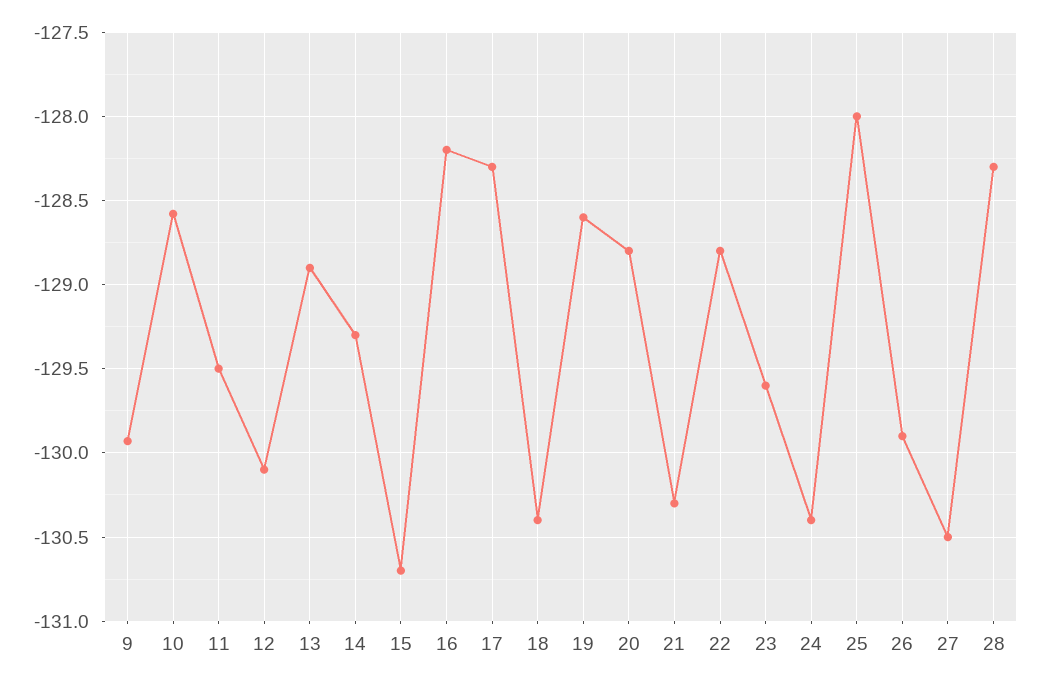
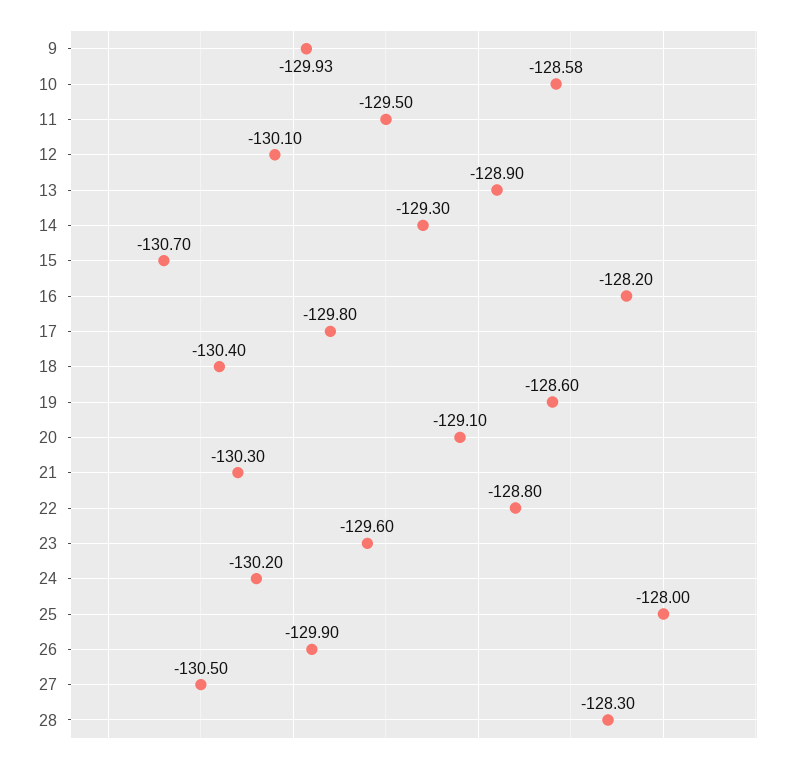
17: -128.3 -> -129.8
20: -128.8 -> -129.1
24: -130.4 -> -130.2

